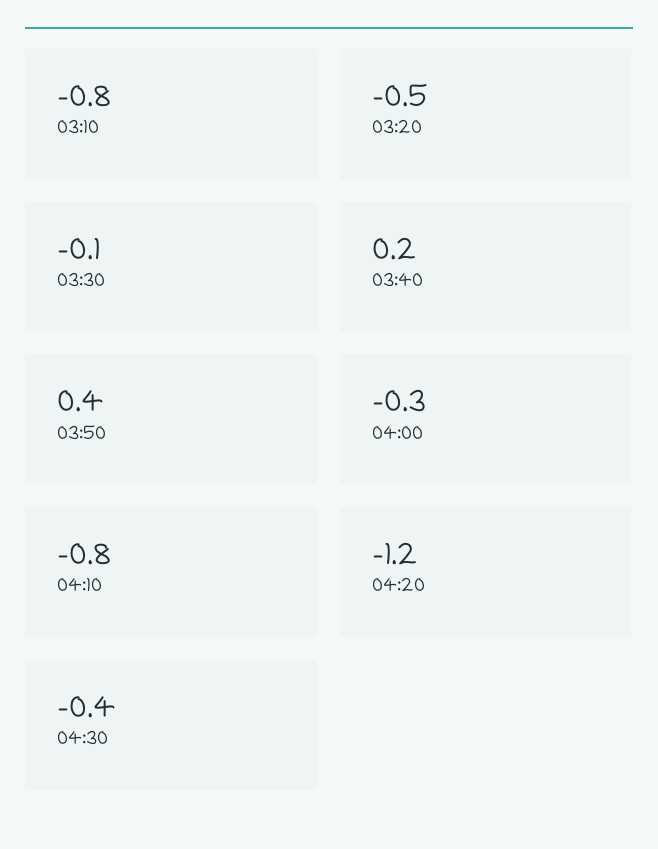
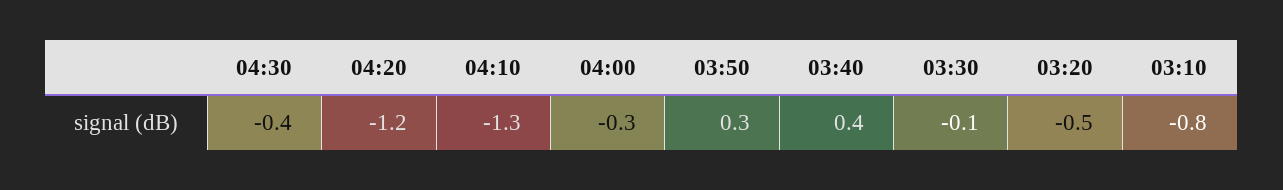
03:40: 0.2 -> 0.4
03:50: 0.4 -> 0.3
04:10: -0.8 -> -1.3

